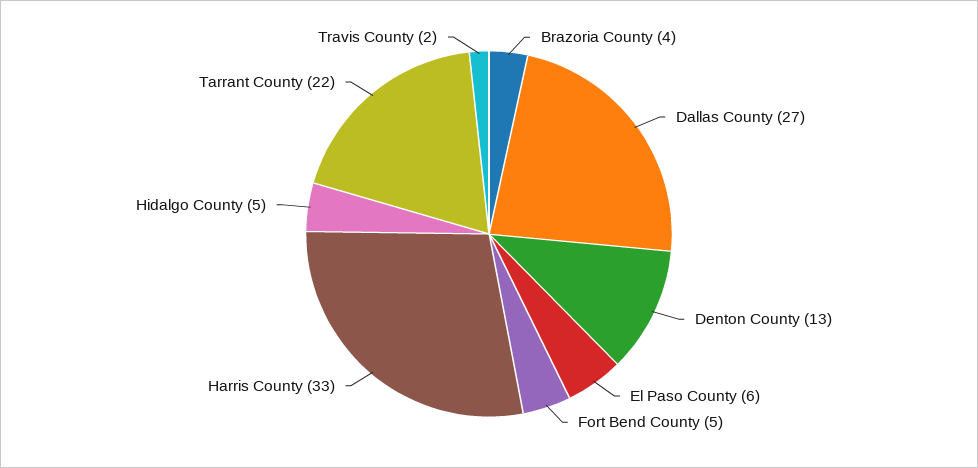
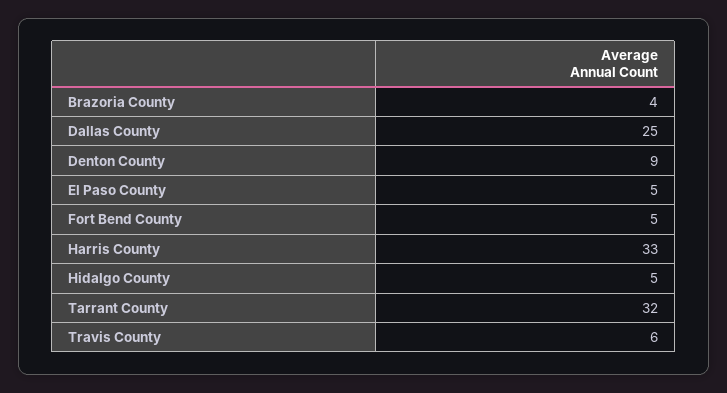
Dallas County: 27 -> 25
Denton County: 13 -> 9
El Paso County: 6 -> 5
Tarrant County: 22 -> 32
Travis County: 2 -> 6

